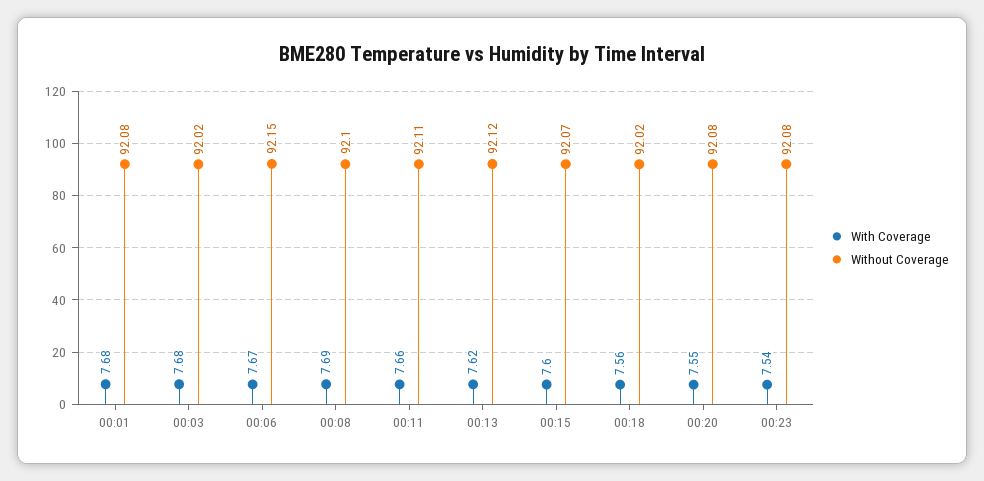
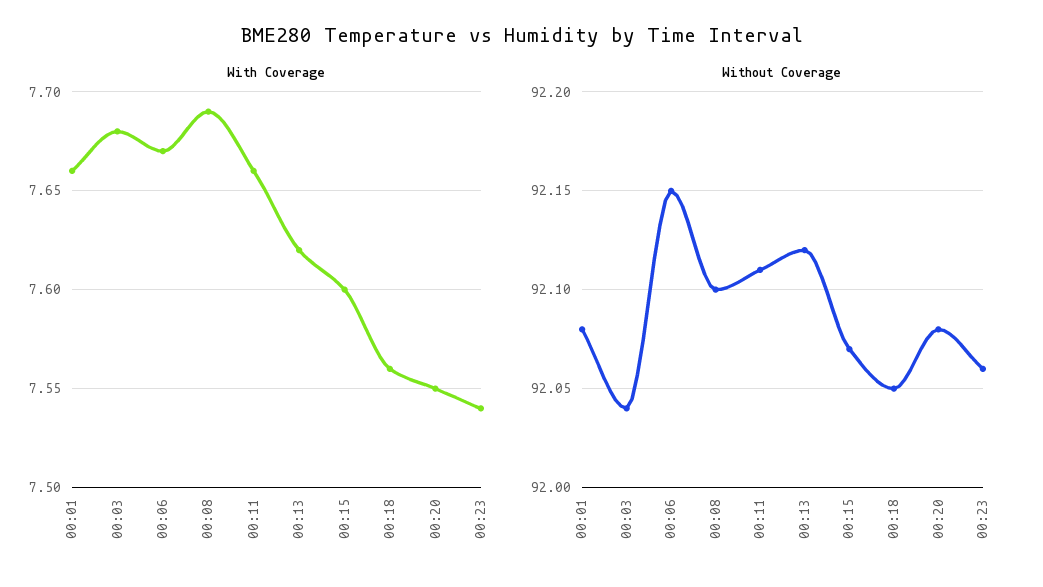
With Coverage, 00:01: 7.68 -> 7.66
Without Coverage, 00:03: 92.02 -> 92.04
Without Coverage, 00:18: 92.02 -> 92.05
Without Coverage, 00:23: 92.08 -> 92.06

